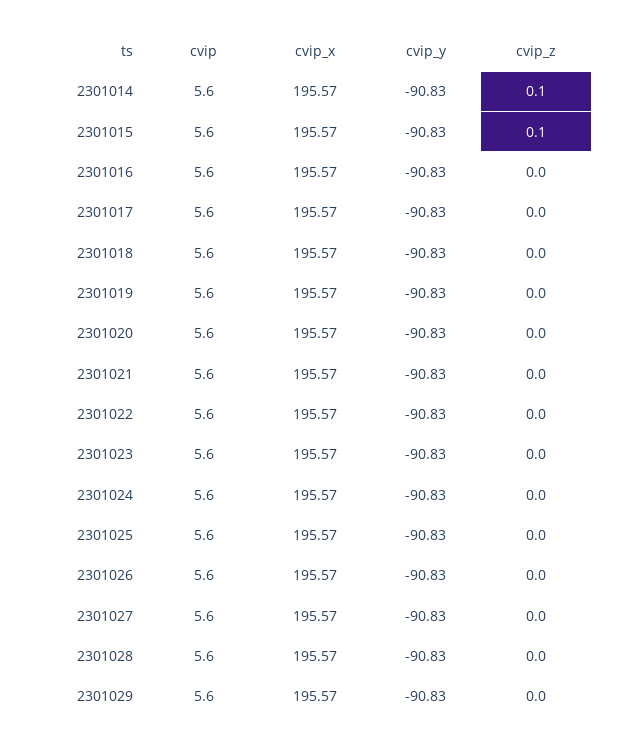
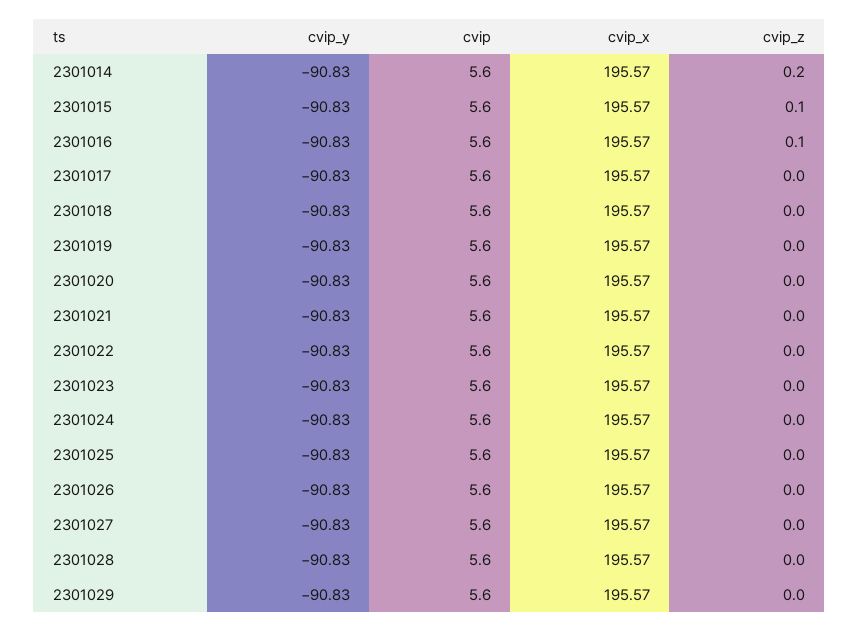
cvip_z, 2301014: 0.1 -> 0.2
cvip_z, 2301016: 0 -> 0.1

